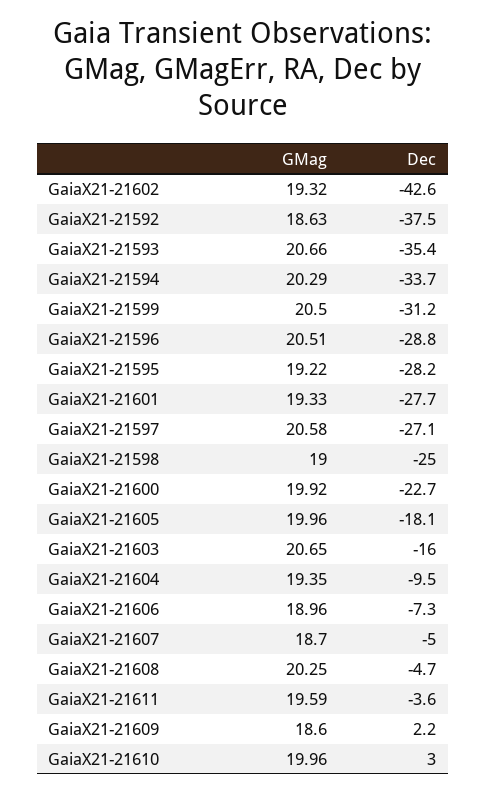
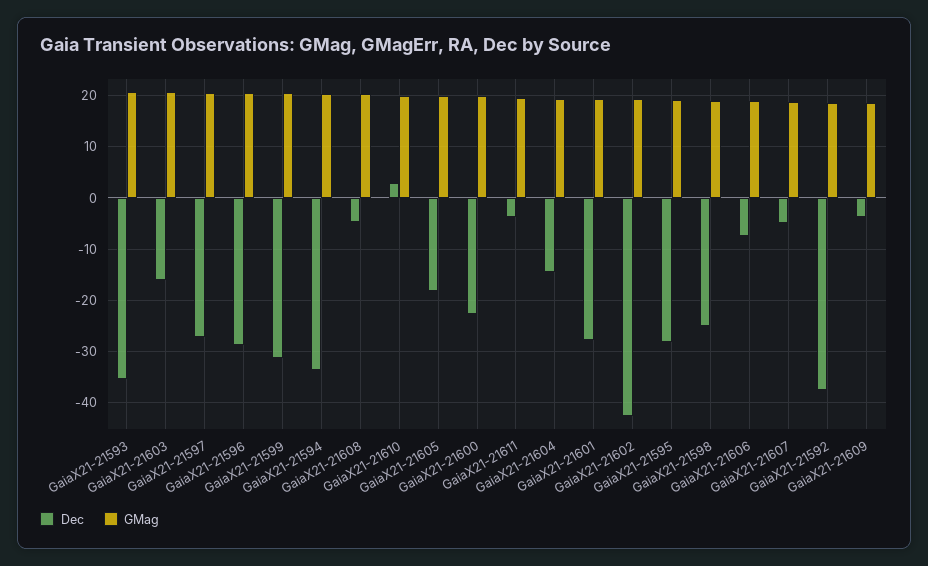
Dec, GaiaX21-21604: -9.5 -> -14
Dec, GaiaX21-21609: 2.2 -> -4

